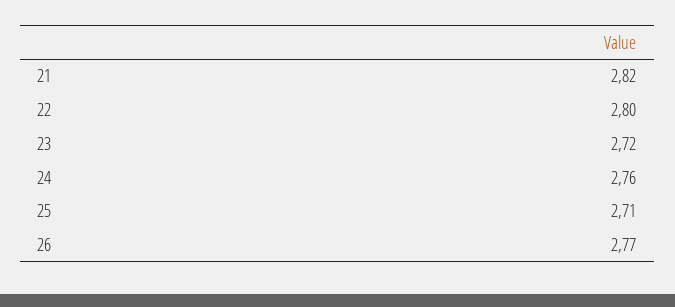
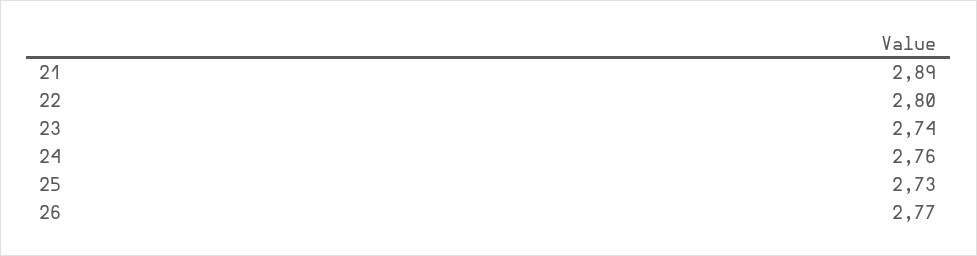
21: 2.82 -> 2.89
23: 2.72 -> 2.74
25: 2.71 -> 2.73

